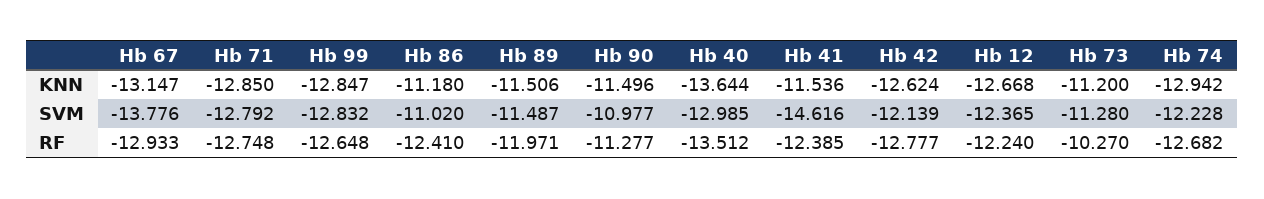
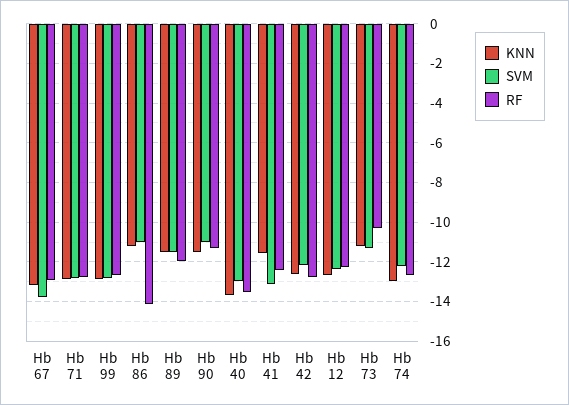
SVM, Hb 41: -14.616 -> -13
RF, Hb 86: -12.41 -> -14

